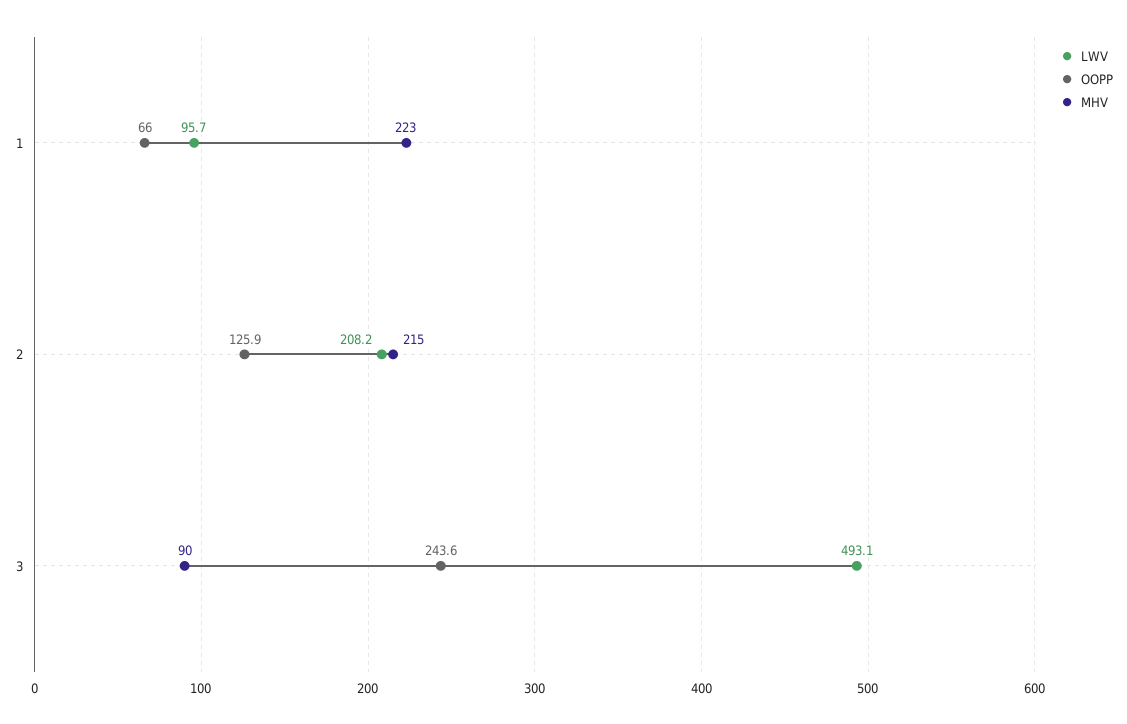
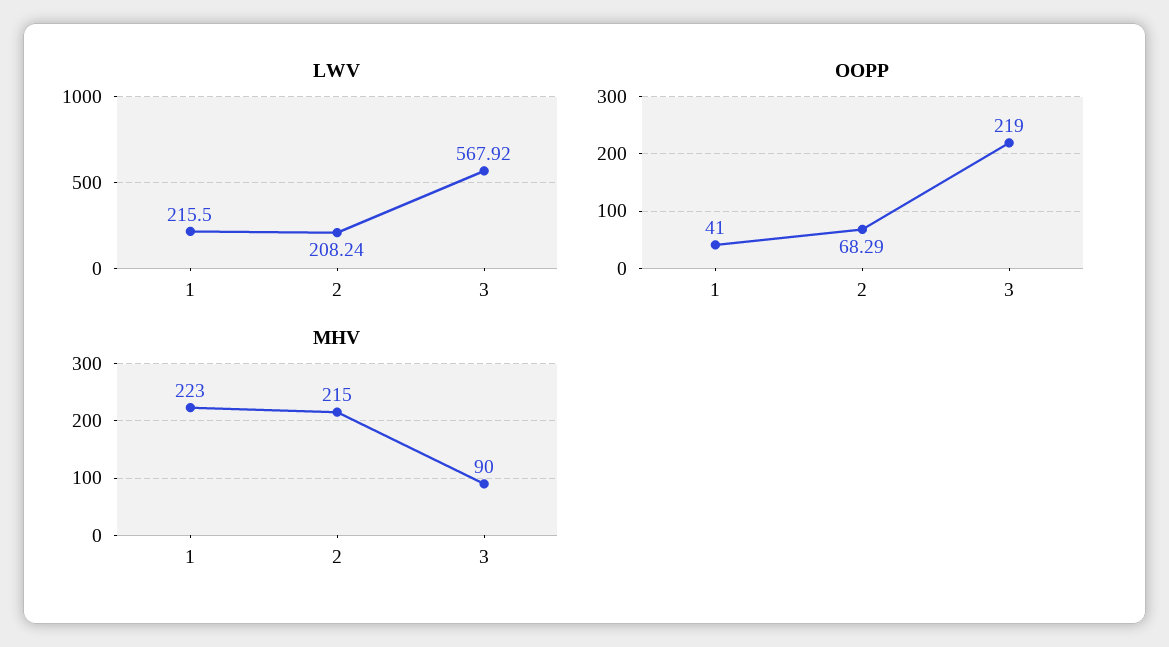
LWV, 1: 95.7 -> 215.5
OOPP, 1: 66 -> 41
OOPP, 2: 125.9 -> 68.29
LWV, 3: 493.1 -> 567.92
OOPP, 3: 243.6 -> 219

